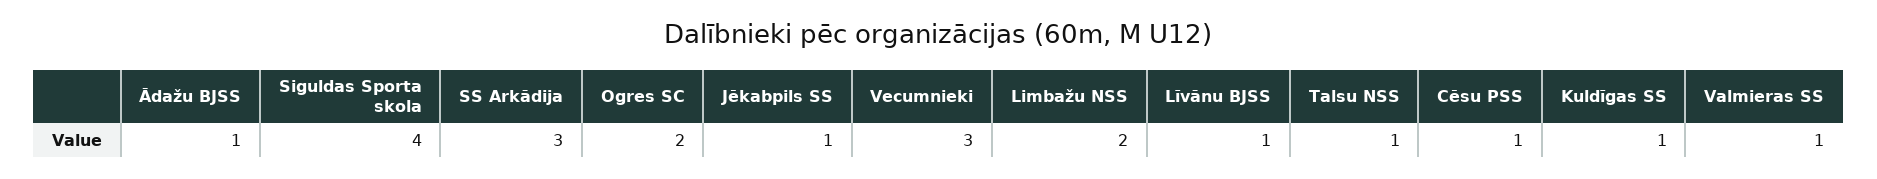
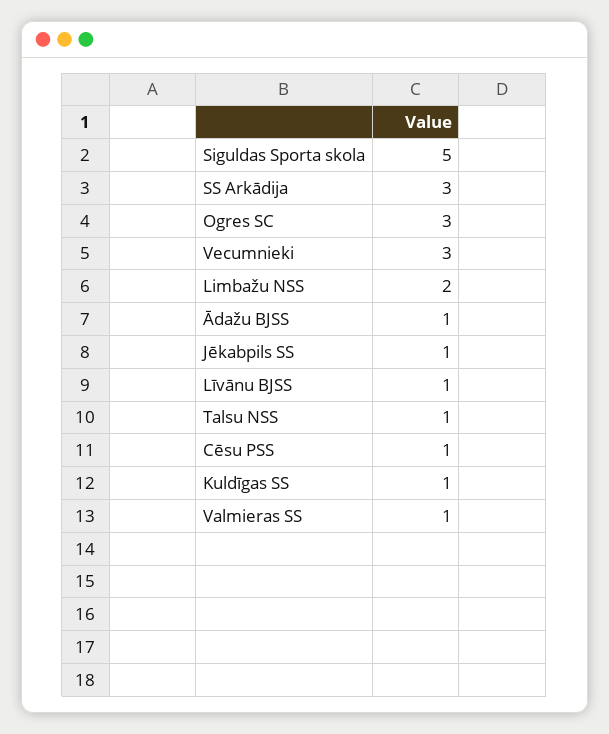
Siguldas Sporta skola: 4 -> 5
Ogres SC: 2 -> 3

